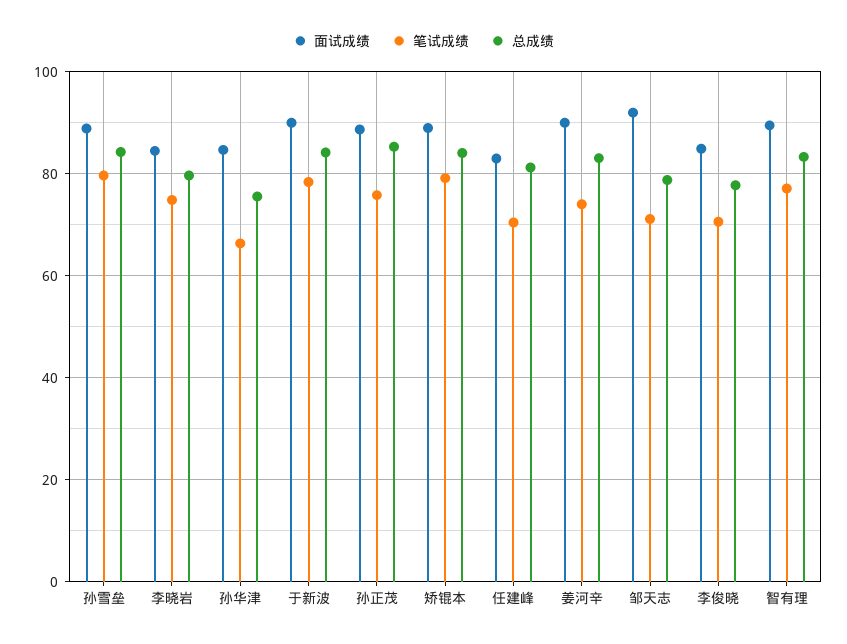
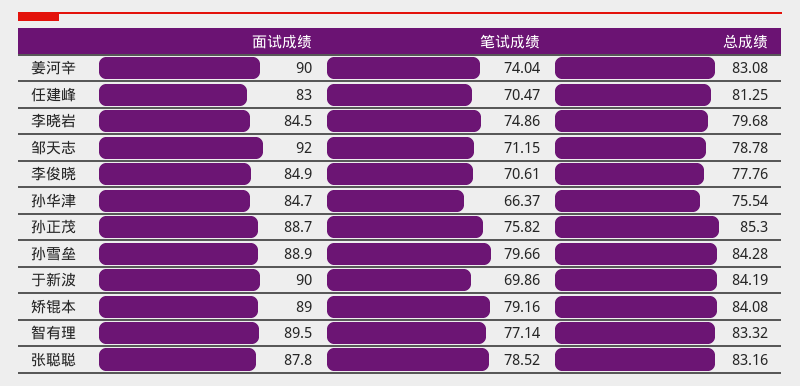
笔试成绩, 于新波: 78 -> 69.86
面试成绩, 张聪聪: none -> 87.8
笔试成绩, 张聪聪: none -> 78.52
总成绩, 张聪聪: none -> 83.16

